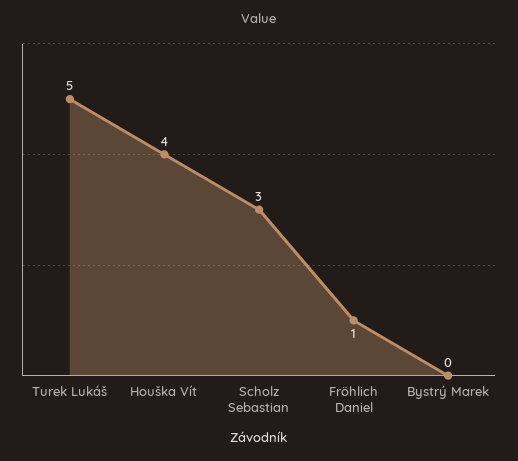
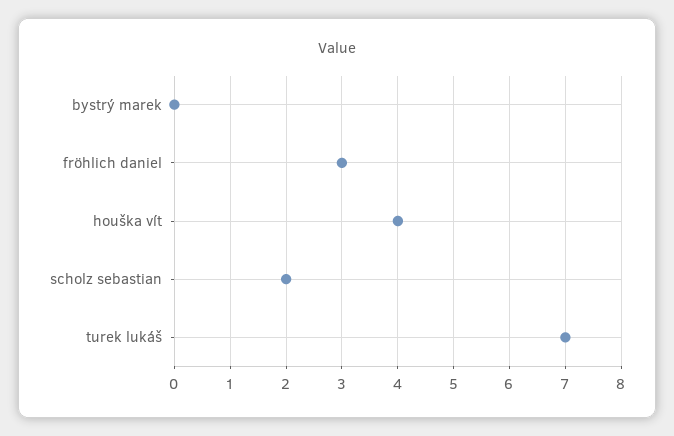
Turek Lukáš: 5 -> 7
Scholz Sebastian: 3 -> 2
Fröhlich Daniel: 1 -> 3

